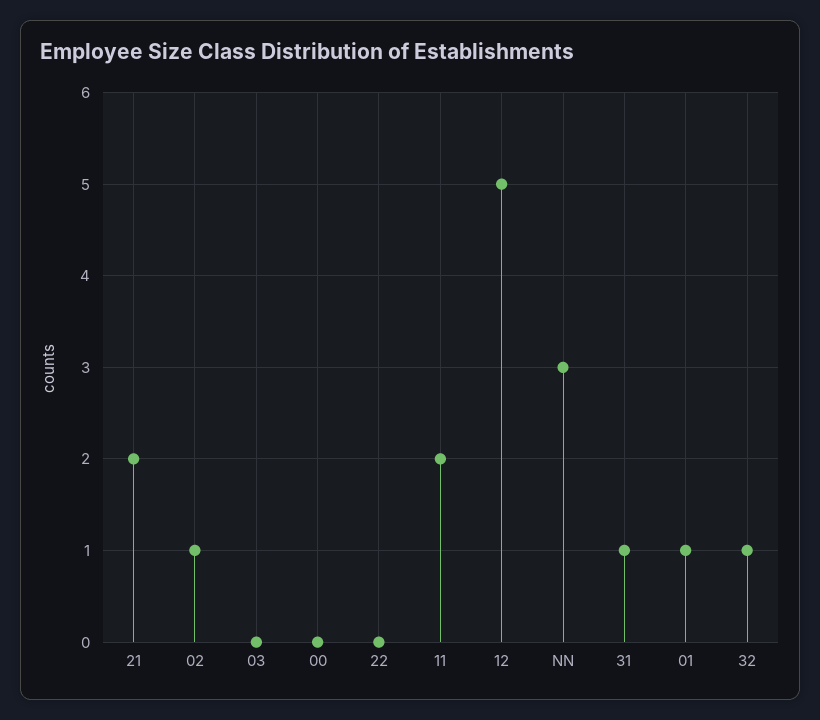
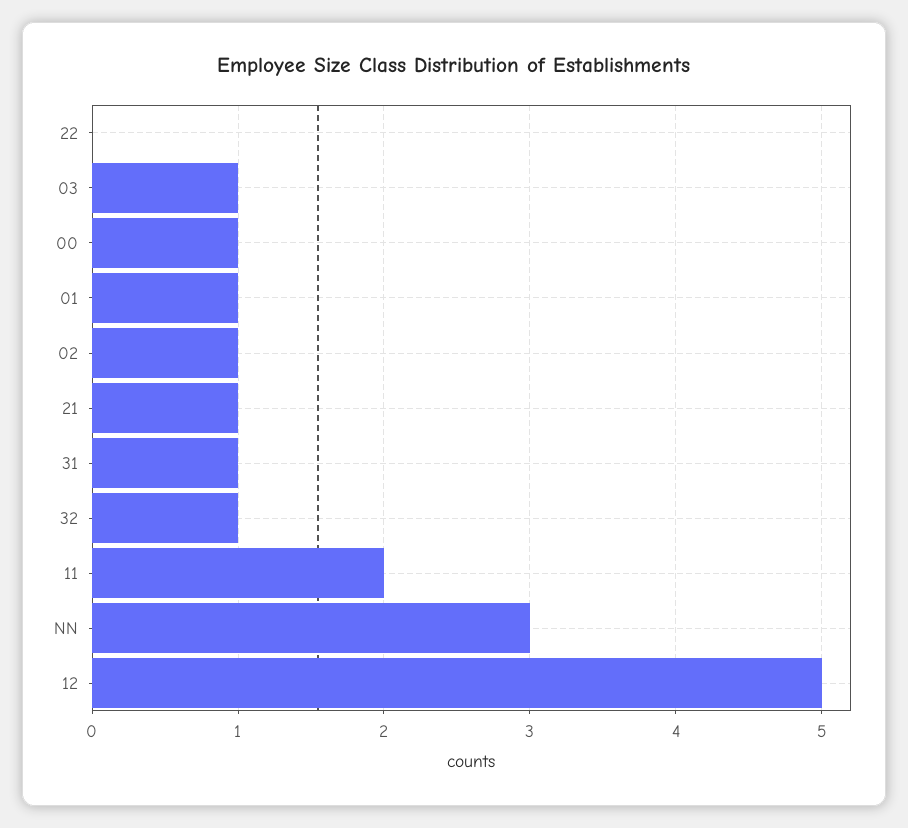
21: 2 -> 1
03: 0 -> 1
00: 0 -> 1

